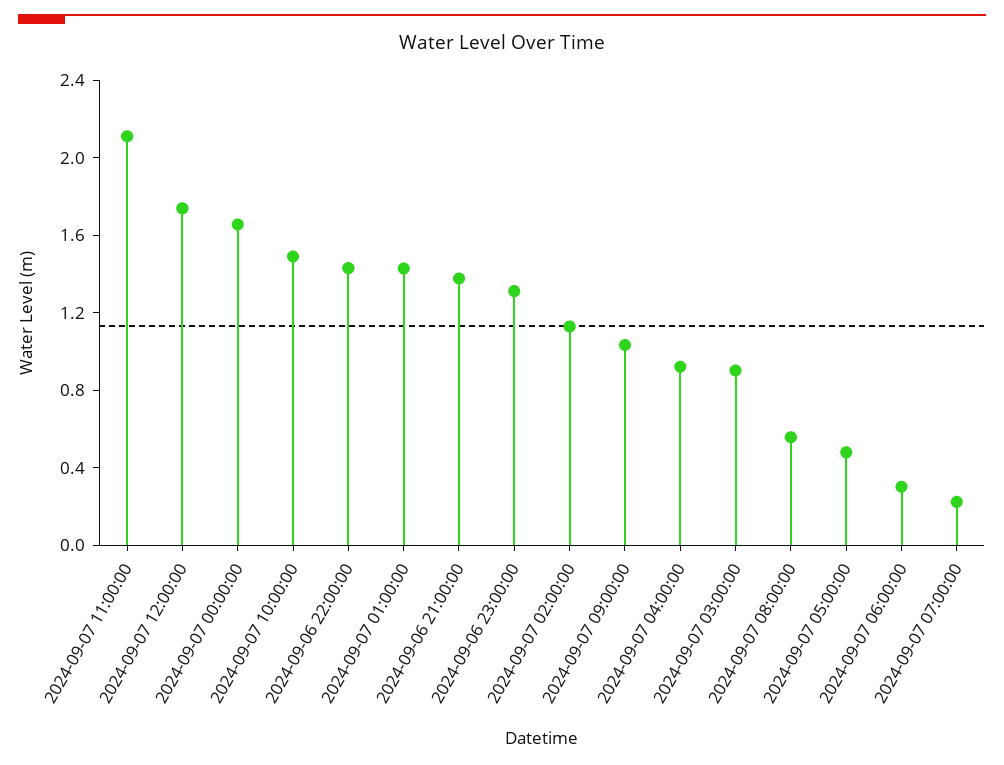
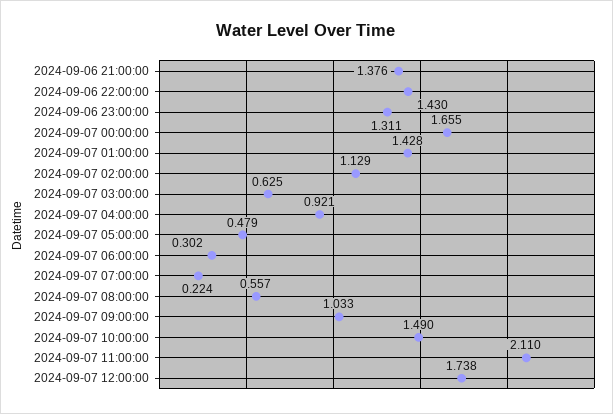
2024-09-07 03:00:00: 0.9 -> 0.625

